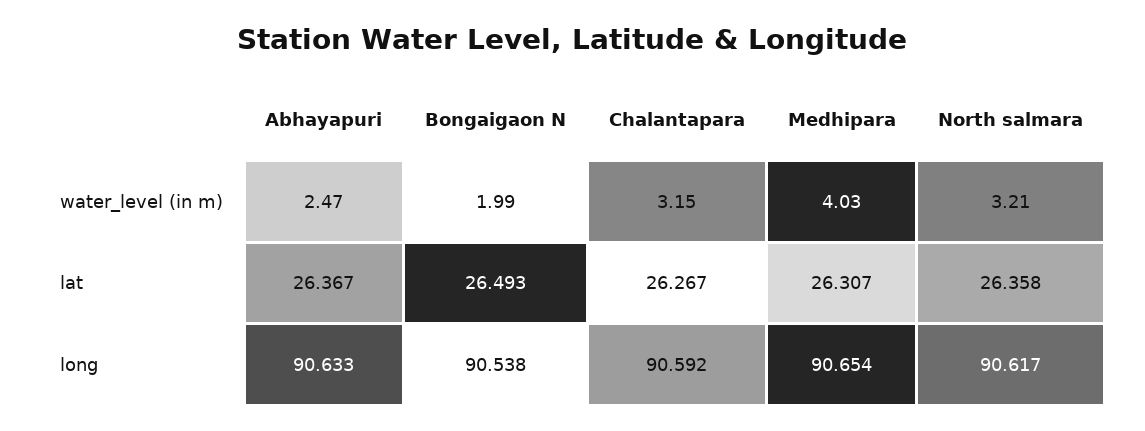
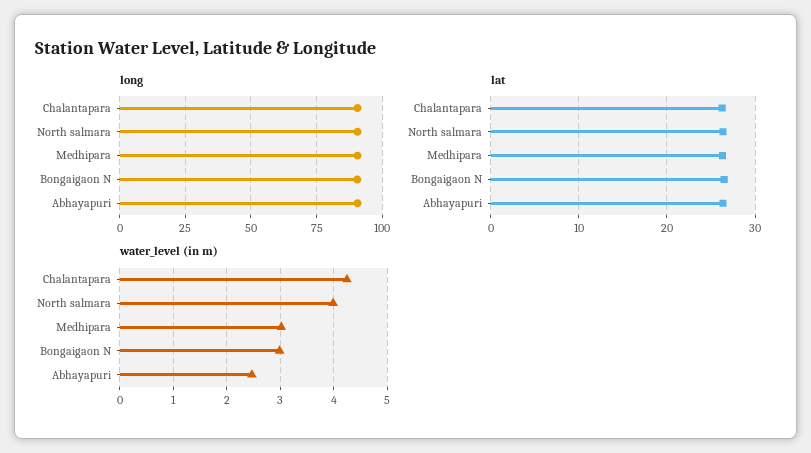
water_level (in m), Bongaigaon N: 1.99 -> 3
water_level (in m), Chalantapara: 3.15 -> 4.2
water_level (in m), Medhipara: 4.03 -> 3
water_level (in m), North salmara: 3.21 -> 4

